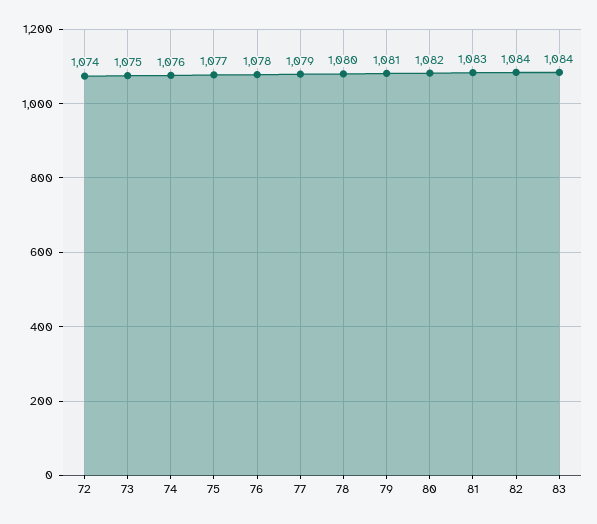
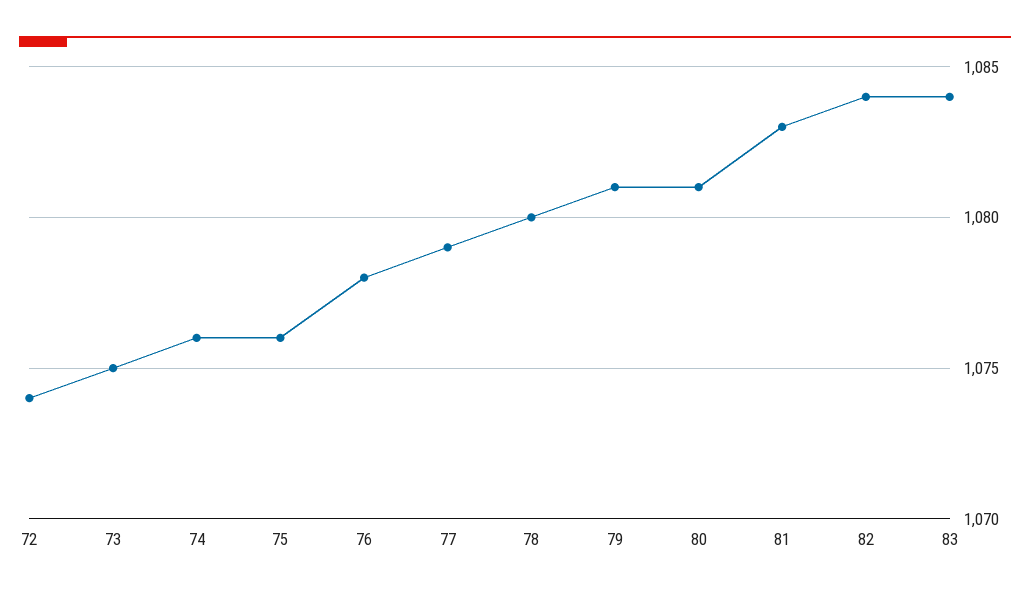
75: 1077 -> 1076
80: 1082 -> 1081

